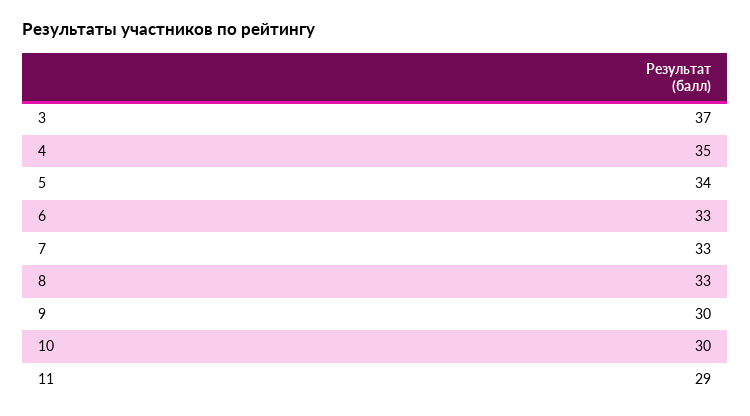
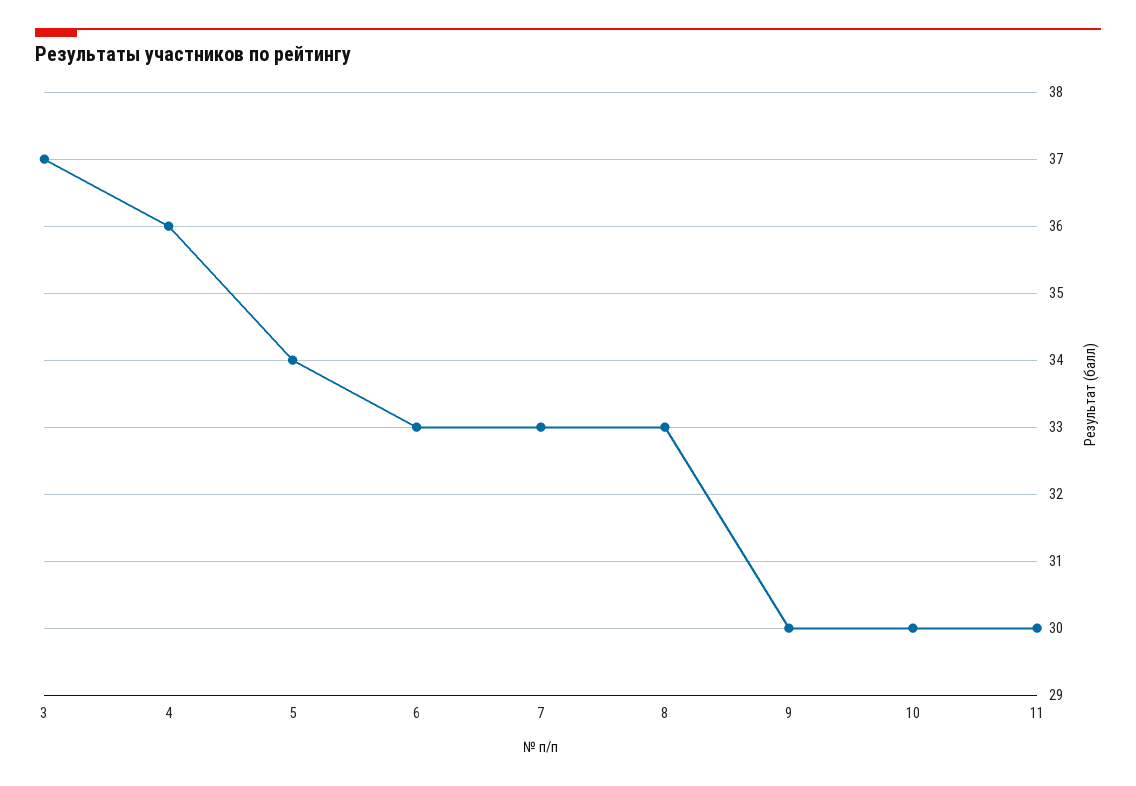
4: 35 -> 36
11: 29 -> 30

